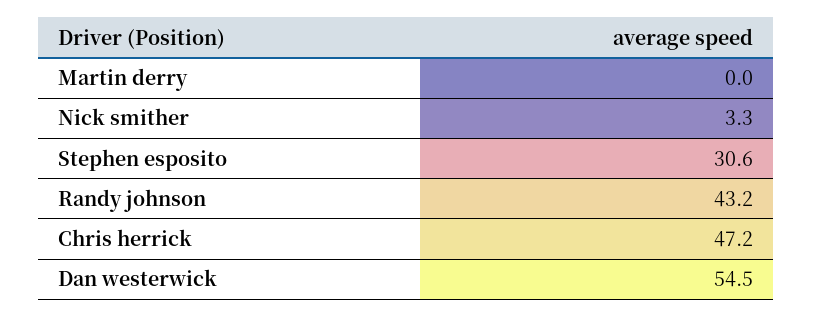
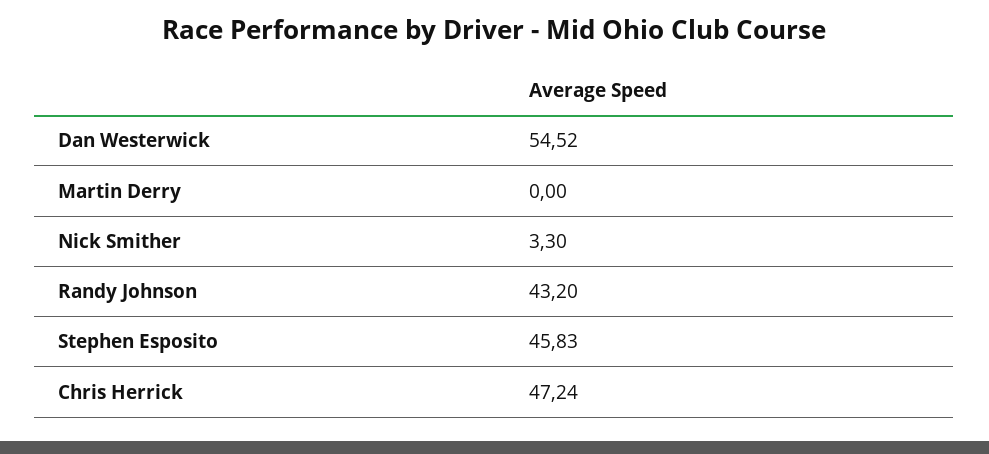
Stephen esposito: 30.6 -> 45.83

